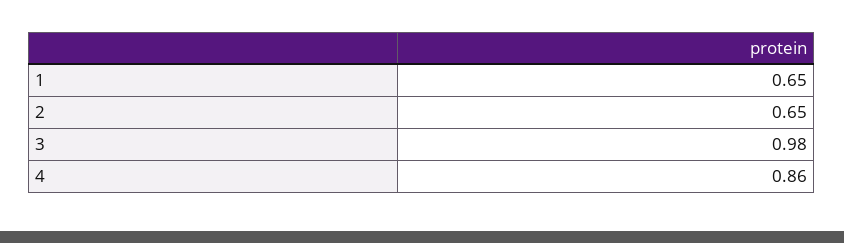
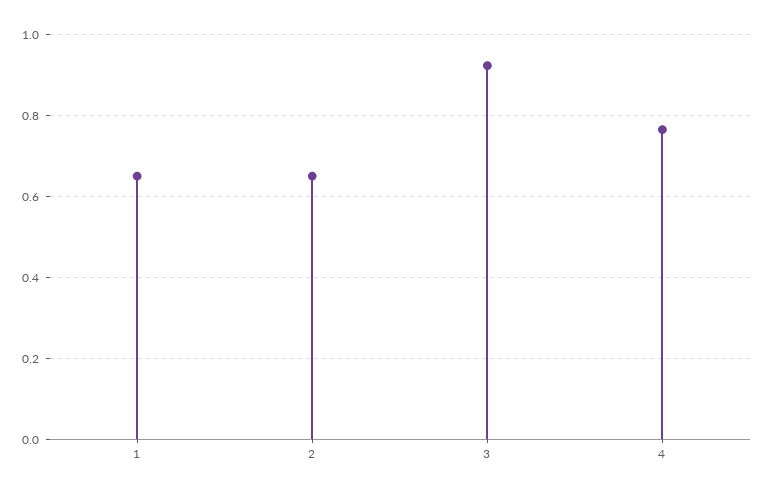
3: 0.98 -> 0.92
4: 0.86 -> 0.76

